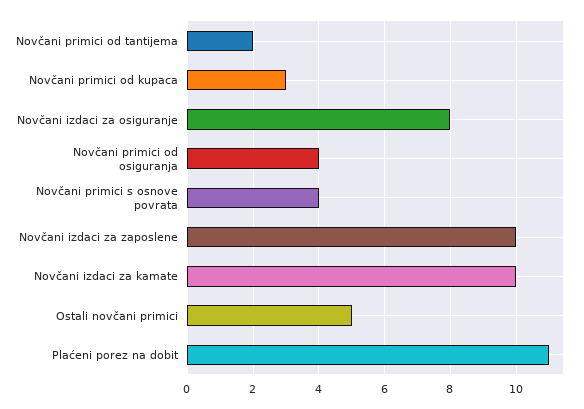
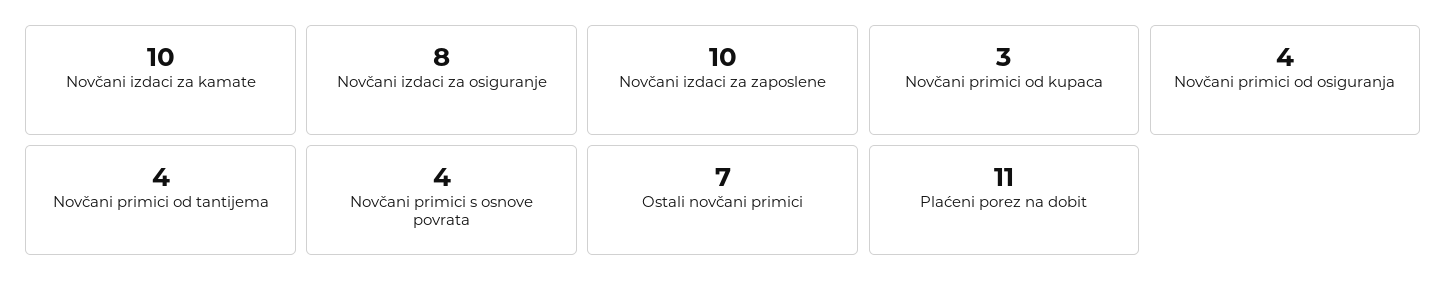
Novčani primici od tantijema: 2 -> 4
Ostali novčani primici: 5 -> 7

